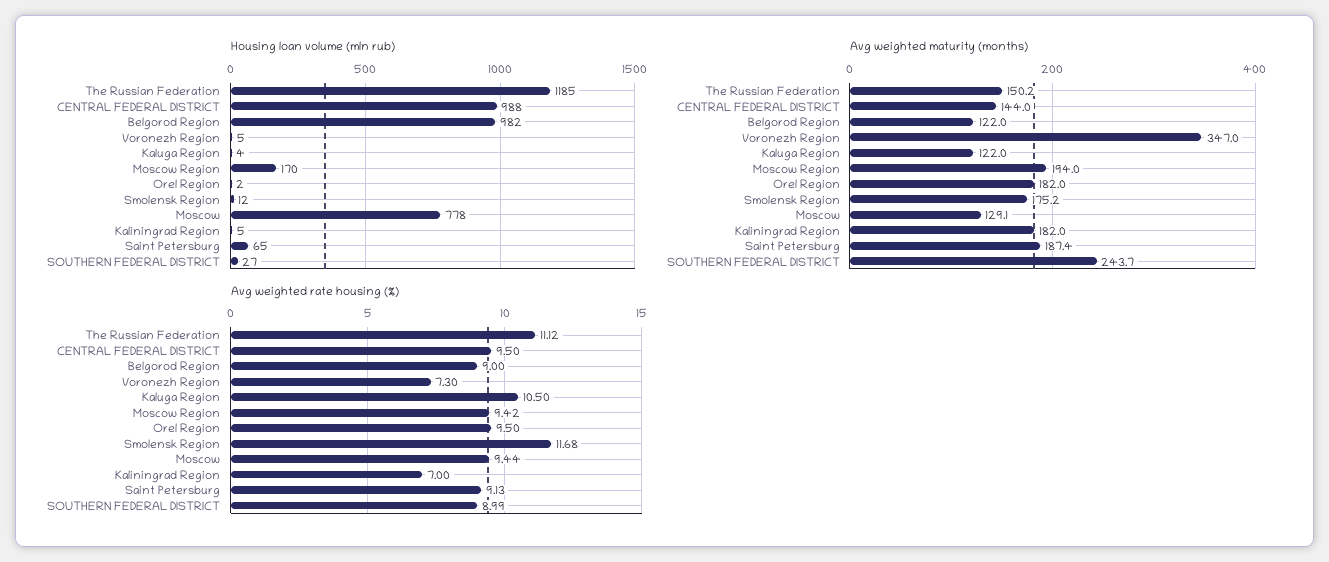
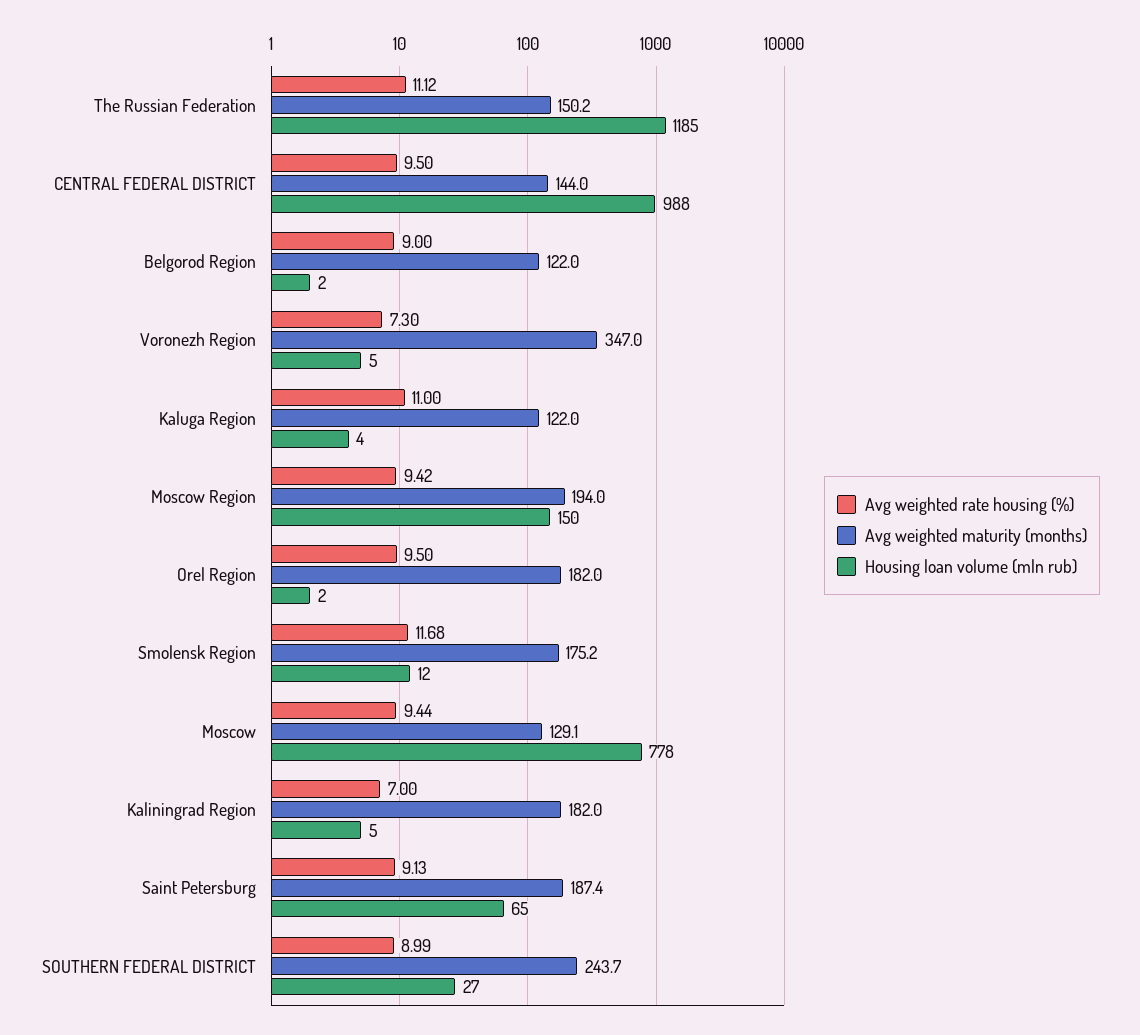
Housing loan volume (mln rub), Belgorod Region: 982 -> 2
Housing loan volume (mln rub), Moscow Region: 170 -> 150
Avg weighted rate housing (%), Kaluga Region: 10.5 -> 11

